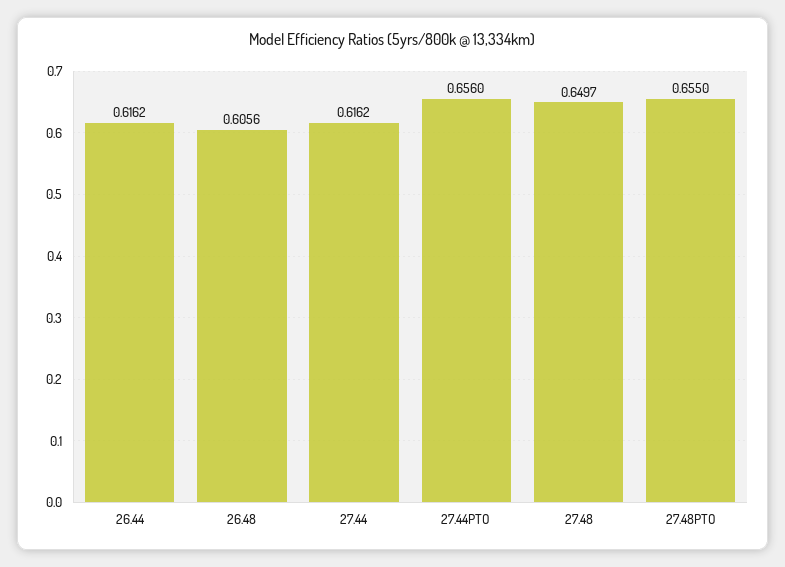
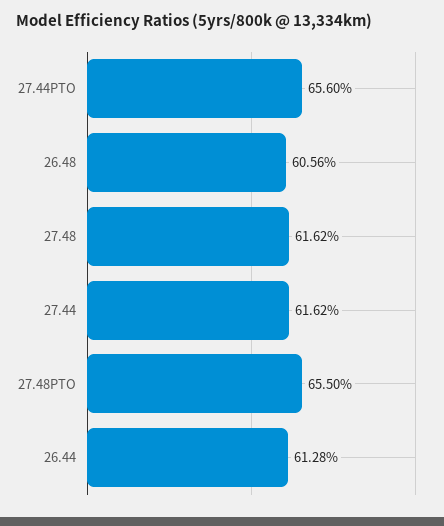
26.44: 0.6162 -> 0.6128
27.48: 0.6497 -> 0.6162

